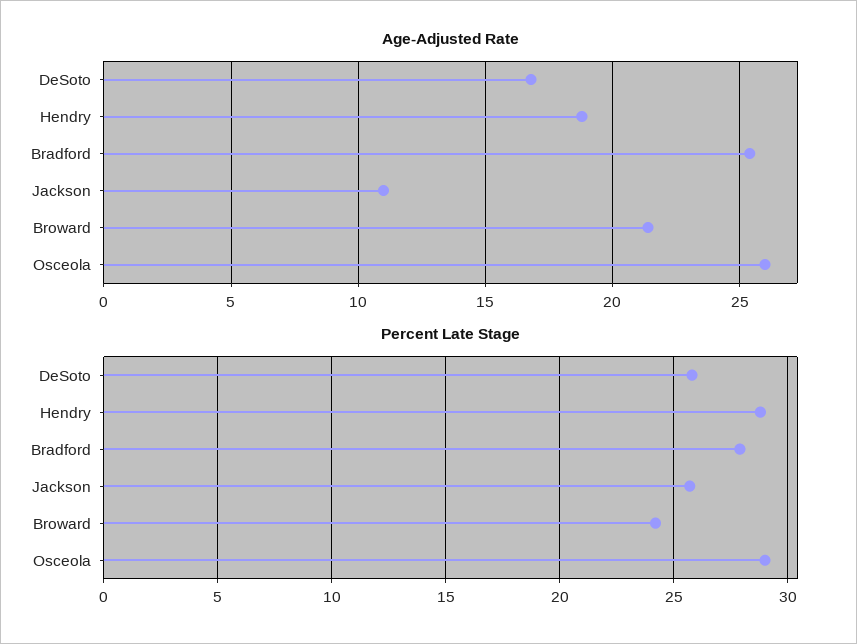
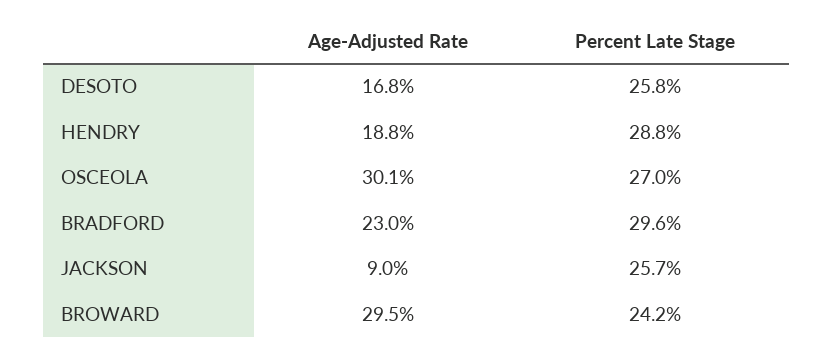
Age-Adjusted Rate, Bradford: 25.5 -> 23
Age-Adjusted Rate, Jackson: 11 -> 9
Age-Adjusted Rate, Broward: 21.5 -> 29.5
Age-Adjusted Rate, Osceola: 26 -> 30.1
Percent Late Stage, Bradford: 28 -> 29.6
Percent Late Stage, Osceola: 29 -> 27

